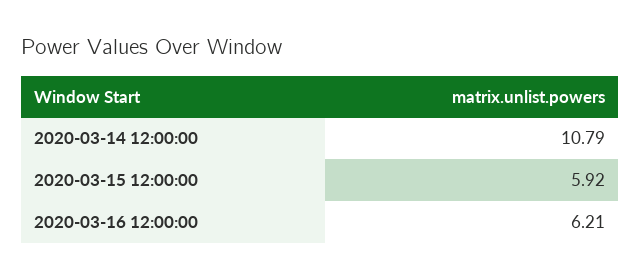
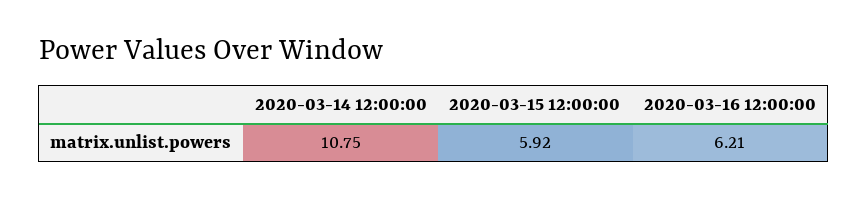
2020-03-14 12:00:00: 10.79 -> 10.75

